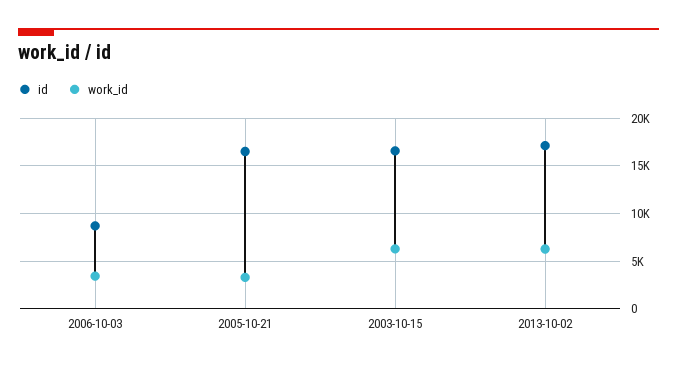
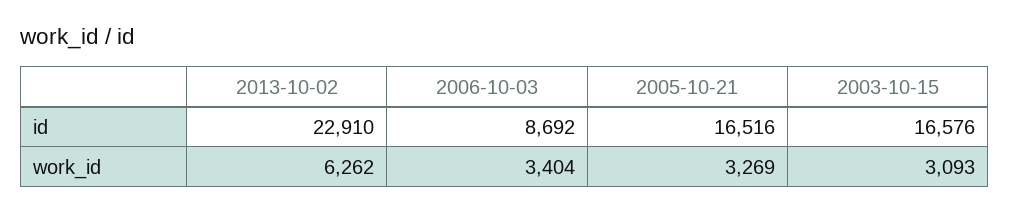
work_id, 2003-10-15: 6000 -> 3093
id, 2013-10-02: 17000 -> 22910

